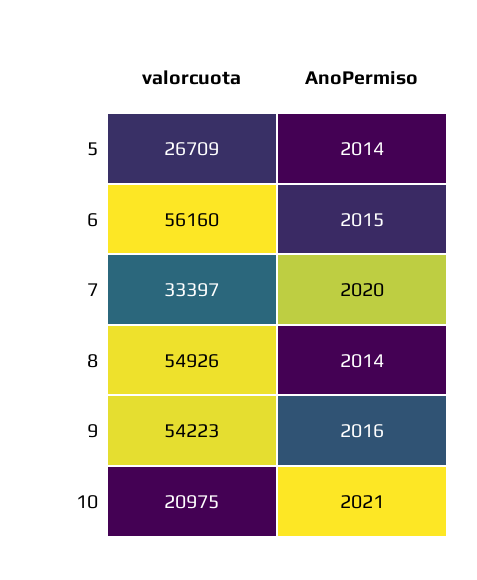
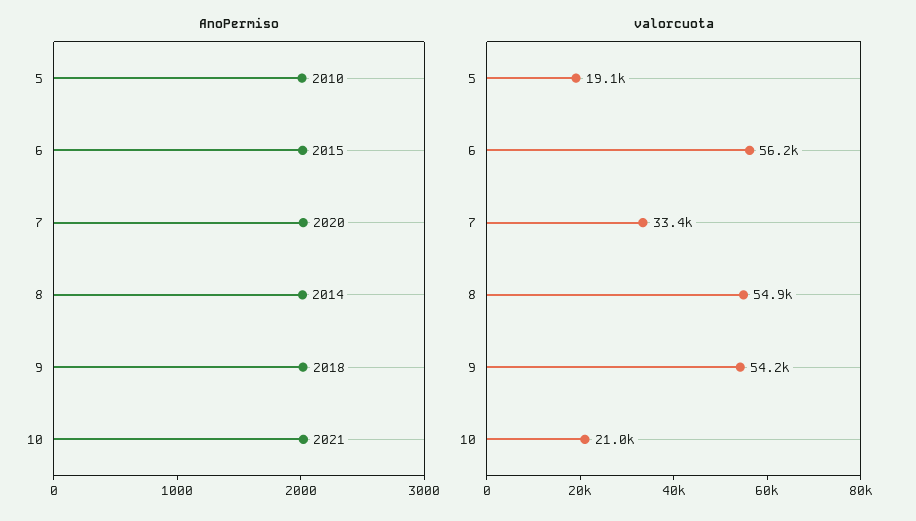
valorcuota, 5: 26709 -> 19100
AnoPermiso, 5: 2014 -> 2010
AnoPermiso, 9: 2016 -> 2018

